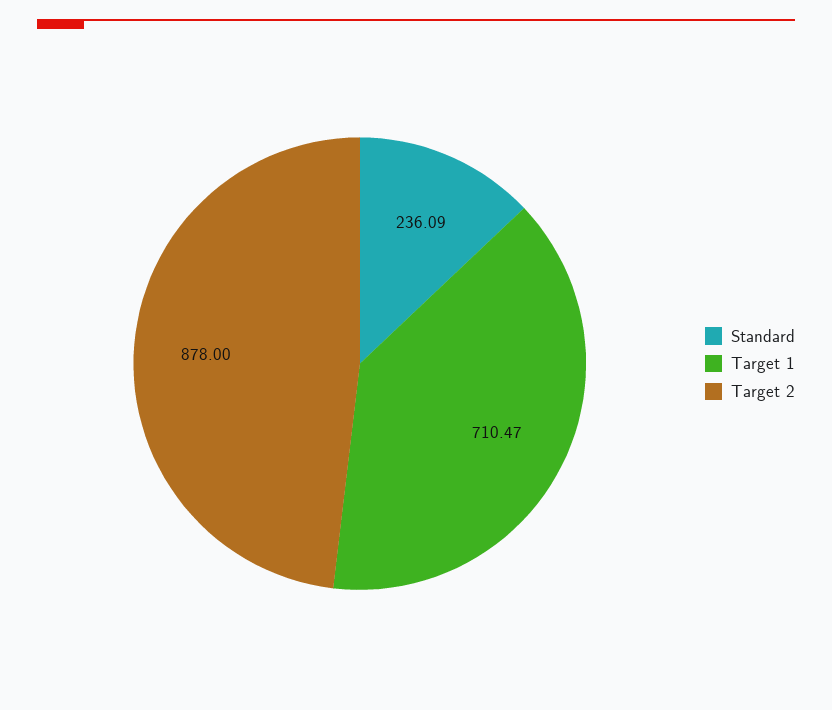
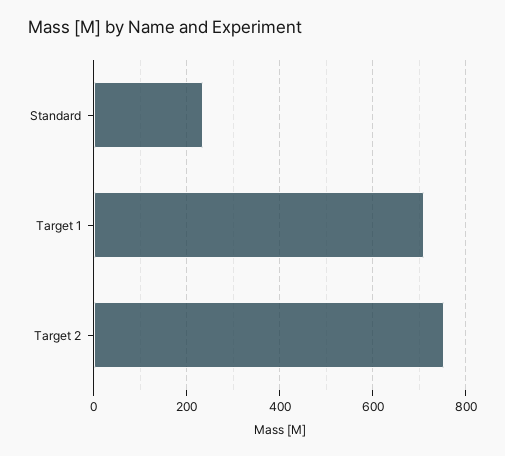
Target 2: 878 -> 760

